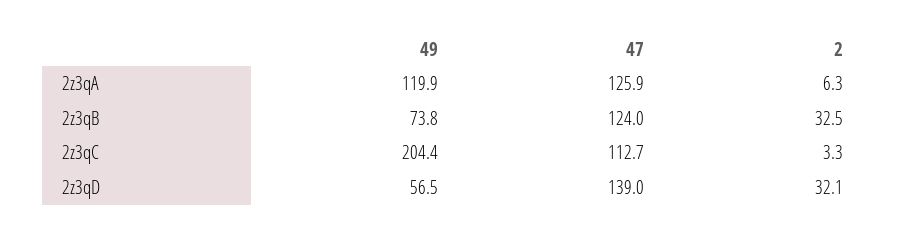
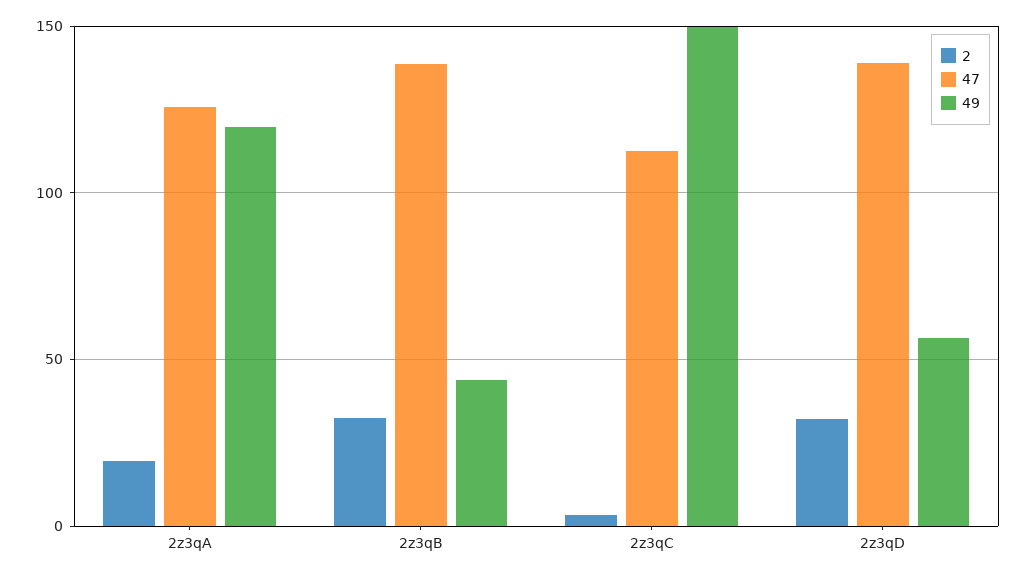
2, 2z3qA: 6.3 -> 20
49, 2z3qB: 73.8 -> 45
47, 2z3qB: 124 -> 140
49, 2z3qC: 204.4 -> 150

